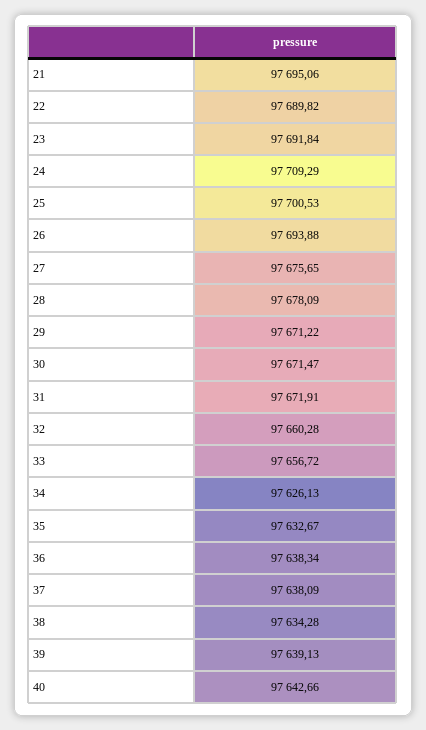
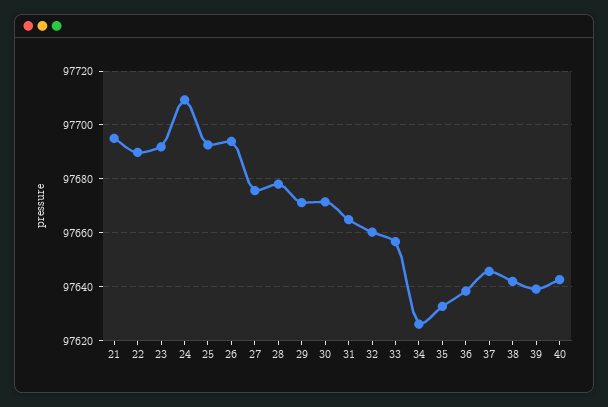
25: 97700.53 -> 97692.5
31: 97671.91 -> 97665
37: 97638.09 -> 97645
38: 97634.28 -> 97642.5

